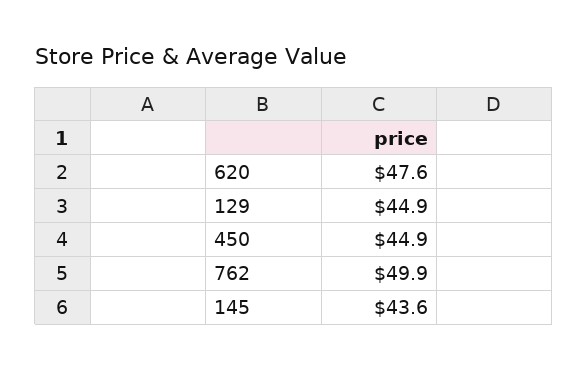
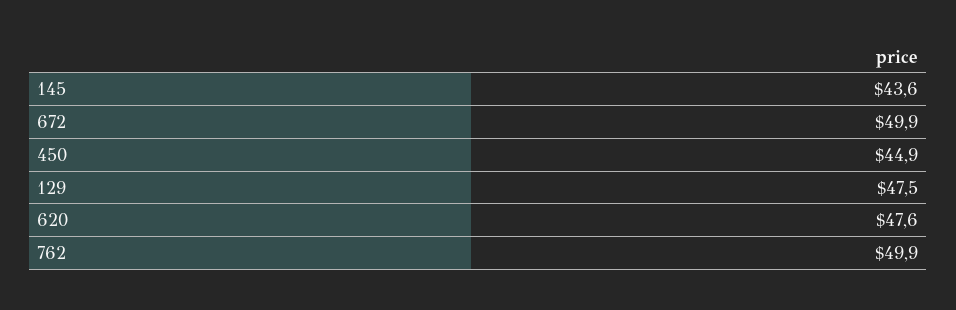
129: 44.9 -> 47.5
672: none -> 49.9

